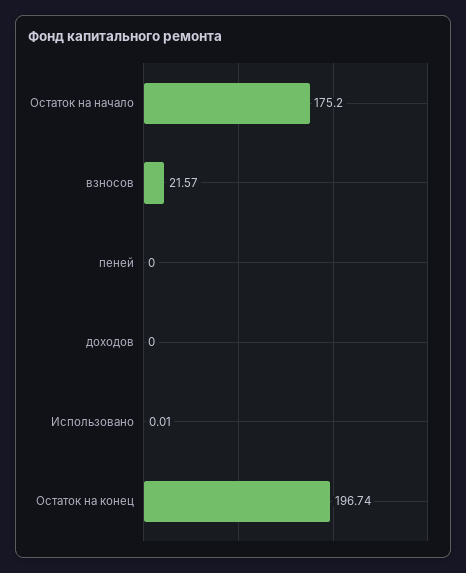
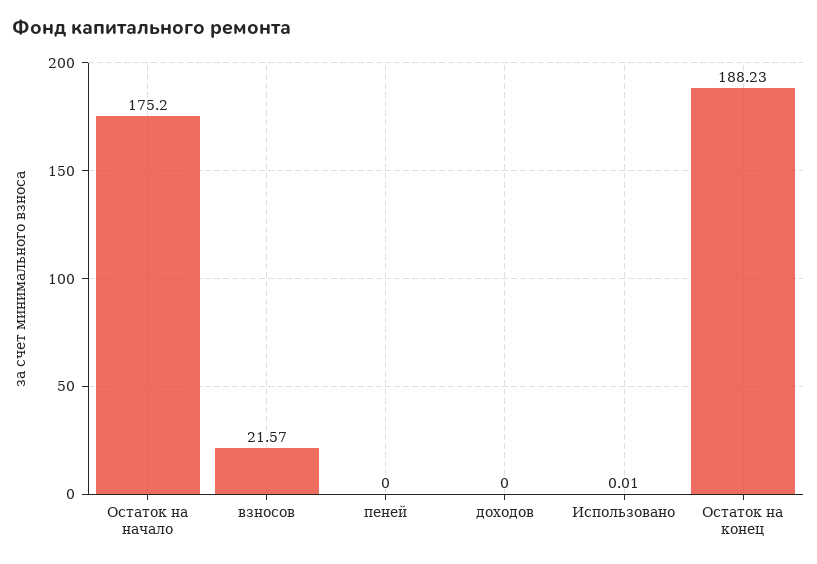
Остаток на конец: 196.74 -> 188.23

